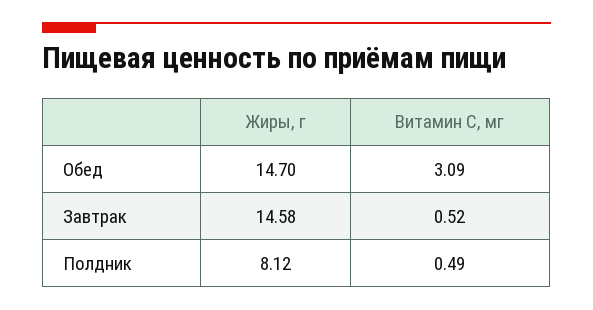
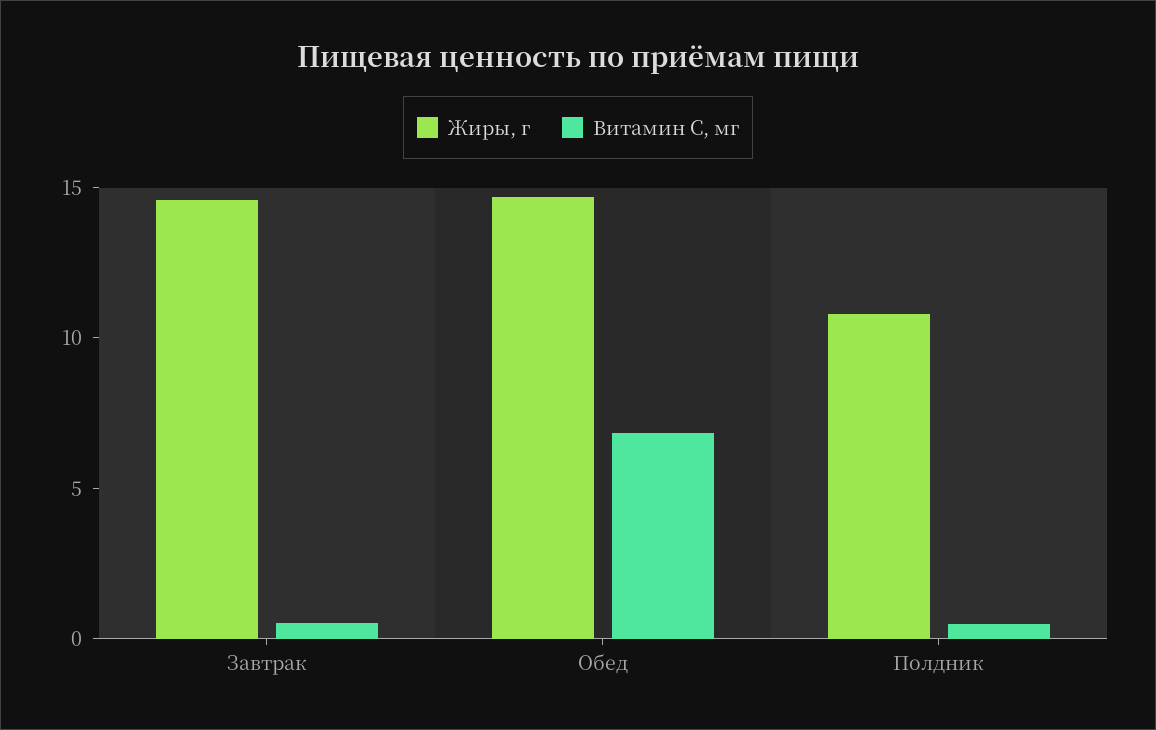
Витамин С, мг, Обед: 3.09 -> 7
Жиры, г, Полдник: 8.12 -> 11

